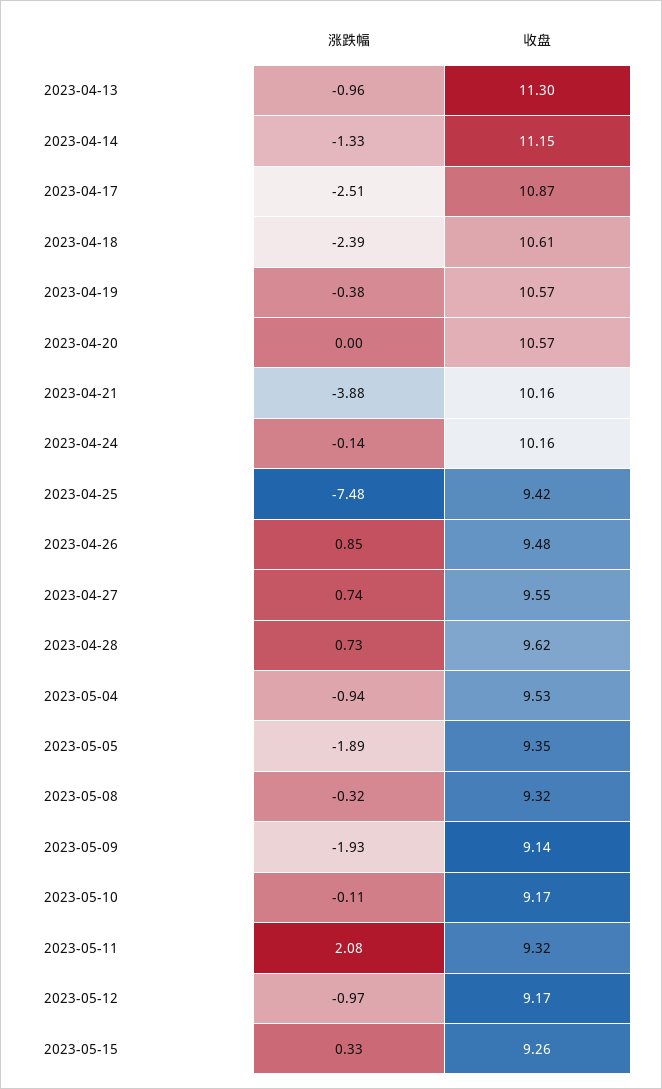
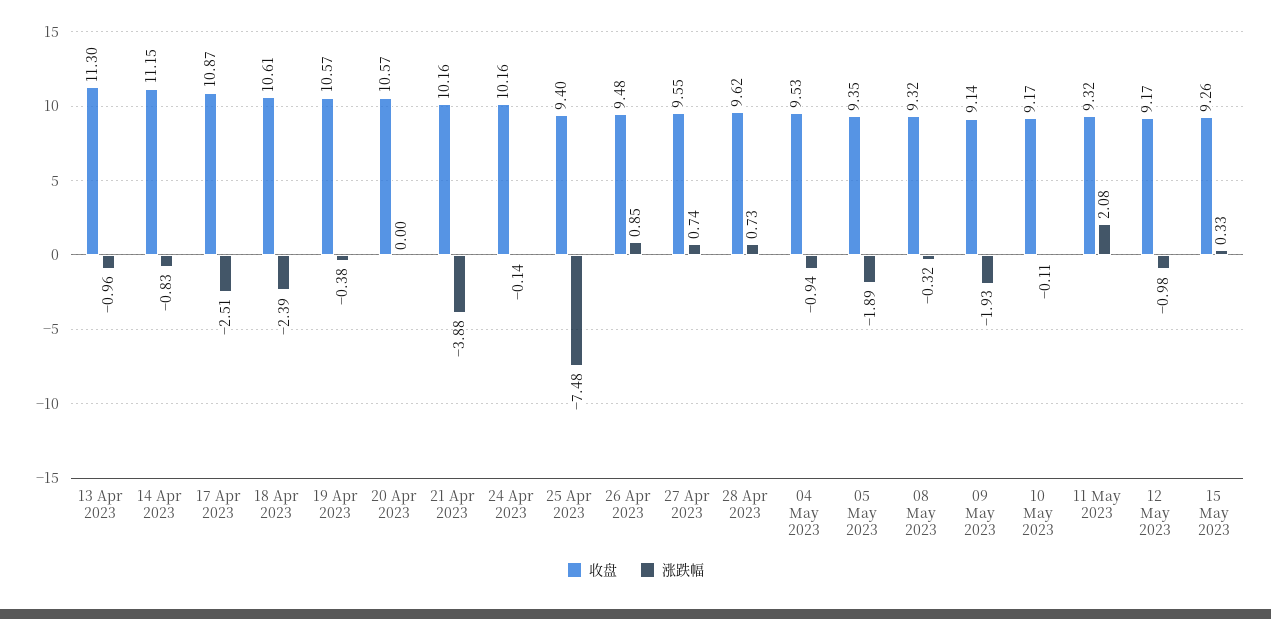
涨跌幅, 2023-04-14: -1.33 -> -0.83
收盘, 2023-04-25: 9.42 -> 9.4
涨跌幅, 2023-05-12: -0.97 -> -0.98

